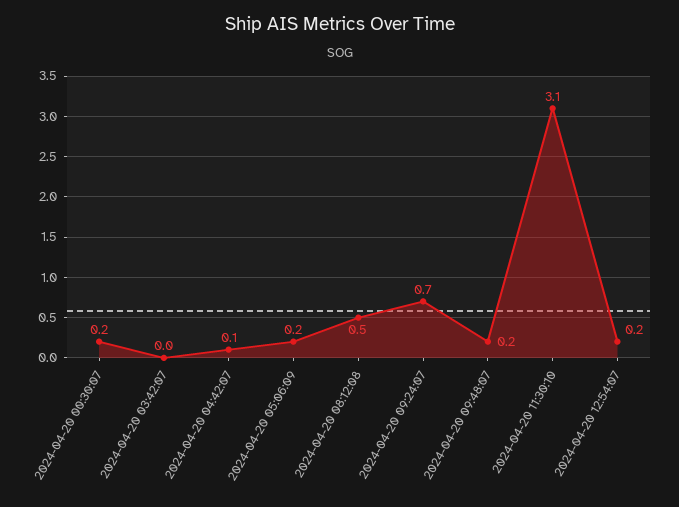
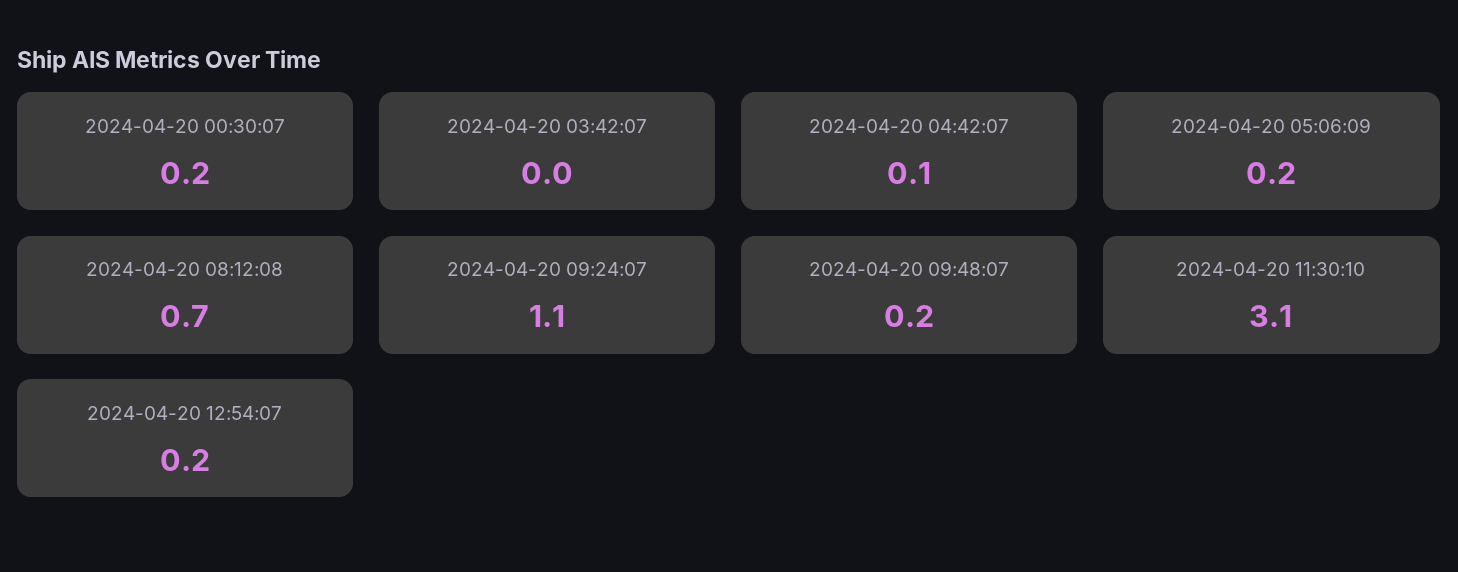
2024-04-20 08:12:08: 0.5 -> 0.7
2024-04-20 09:24:07: 0.7 -> 1.1

